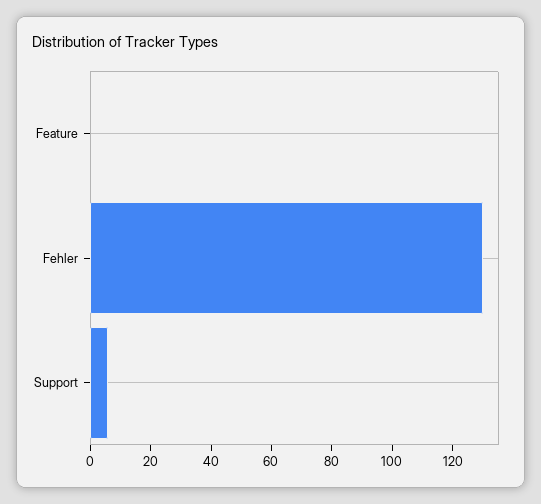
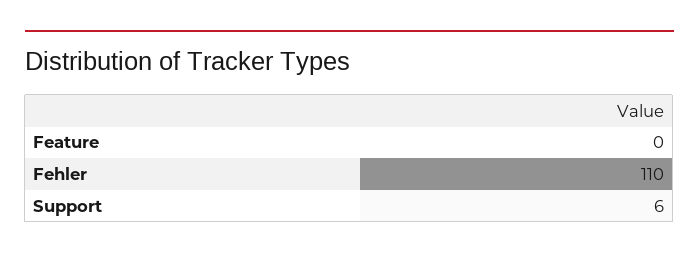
Fehler: 130 -> 110

